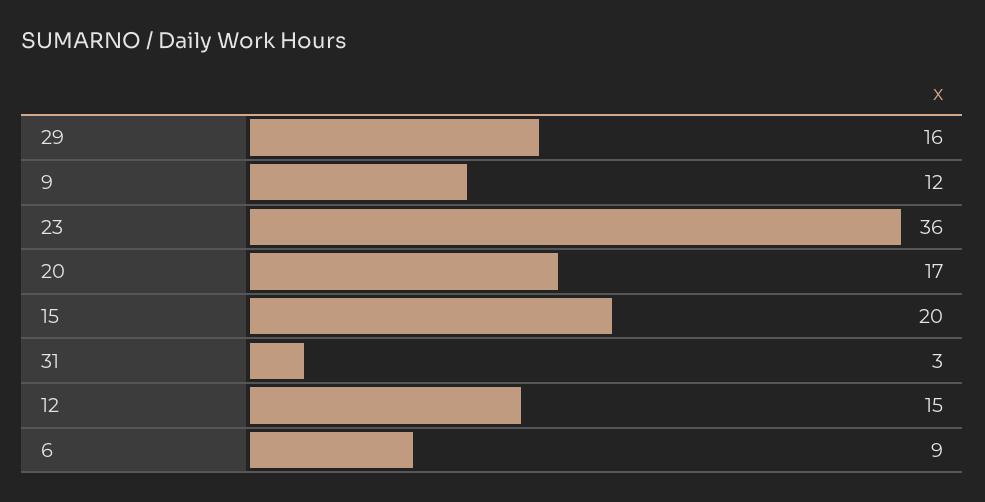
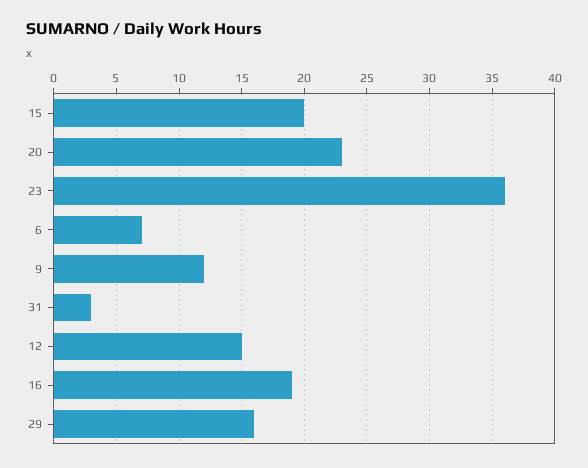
20: 17 -> 23
6: 9 -> 7
16: none -> 19

